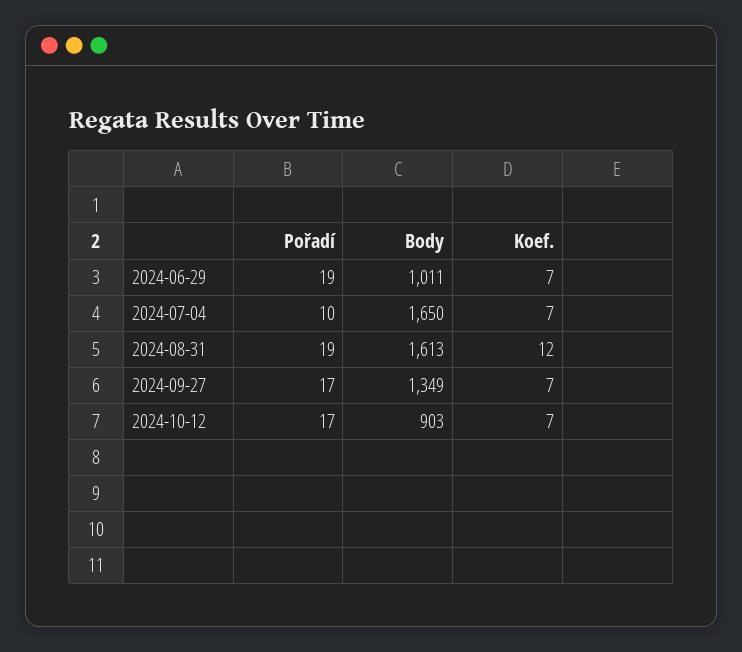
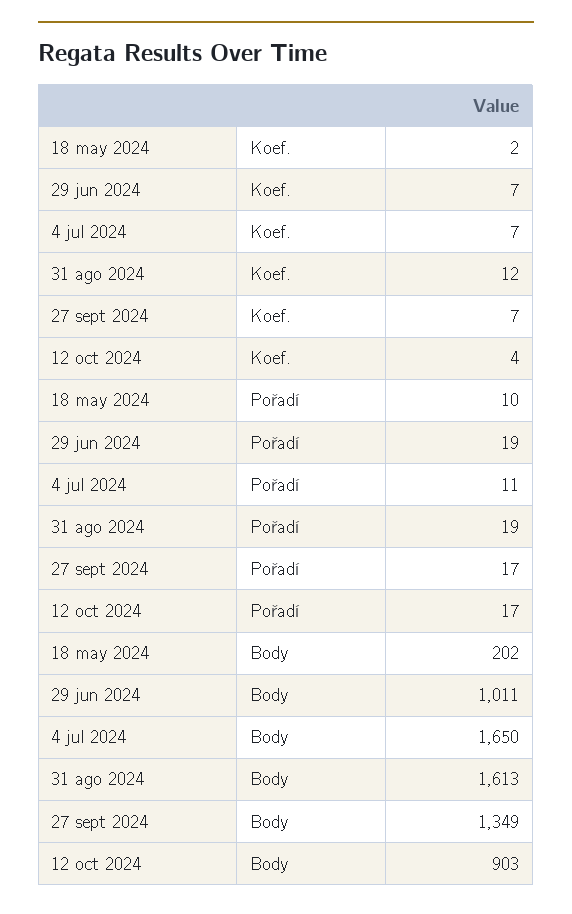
Pořadí, 2024-07-04: 10 -> 11
Koef., 2024-10-12: 7 -> 4
Koef., 18 may 2024: none -> 2
Pořadí, 18 may 2024: none -> 10
Body, 18 may 2024: none -> 202

